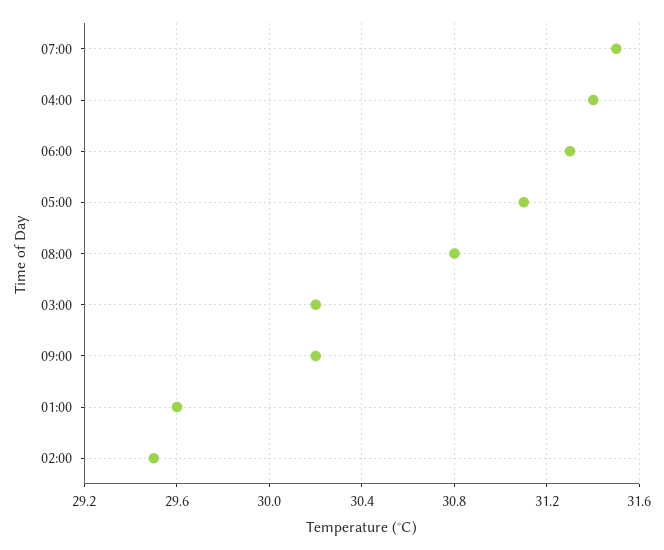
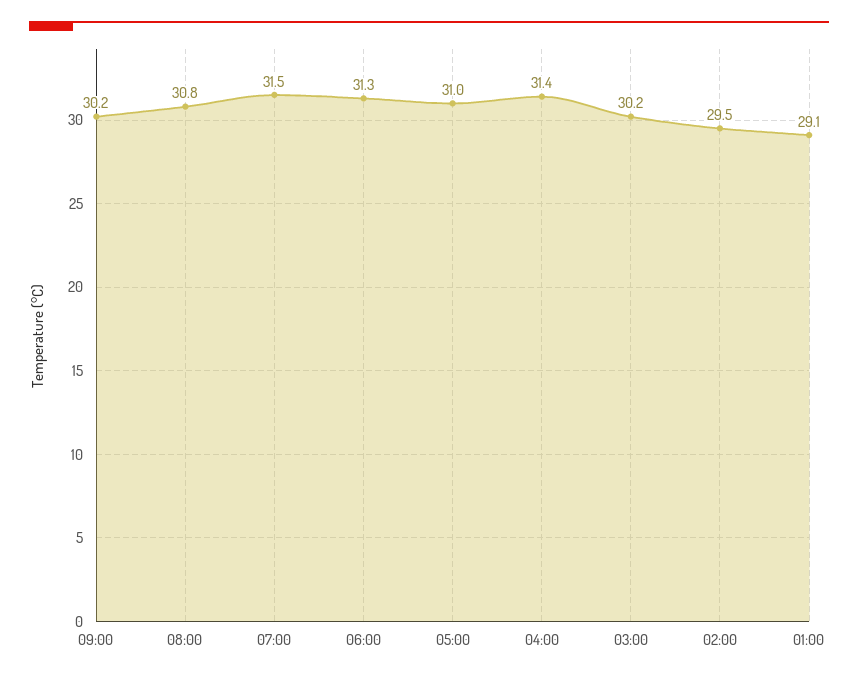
05:00: 31.1 -> 31
01:00: 29.6 -> 29.1

